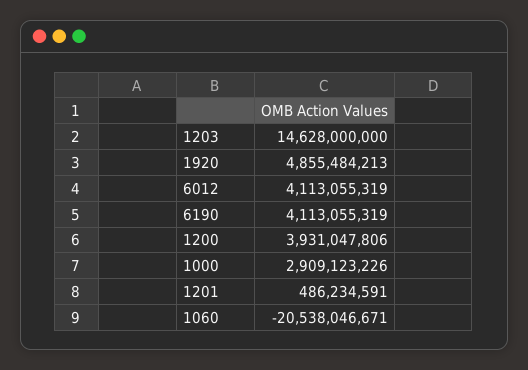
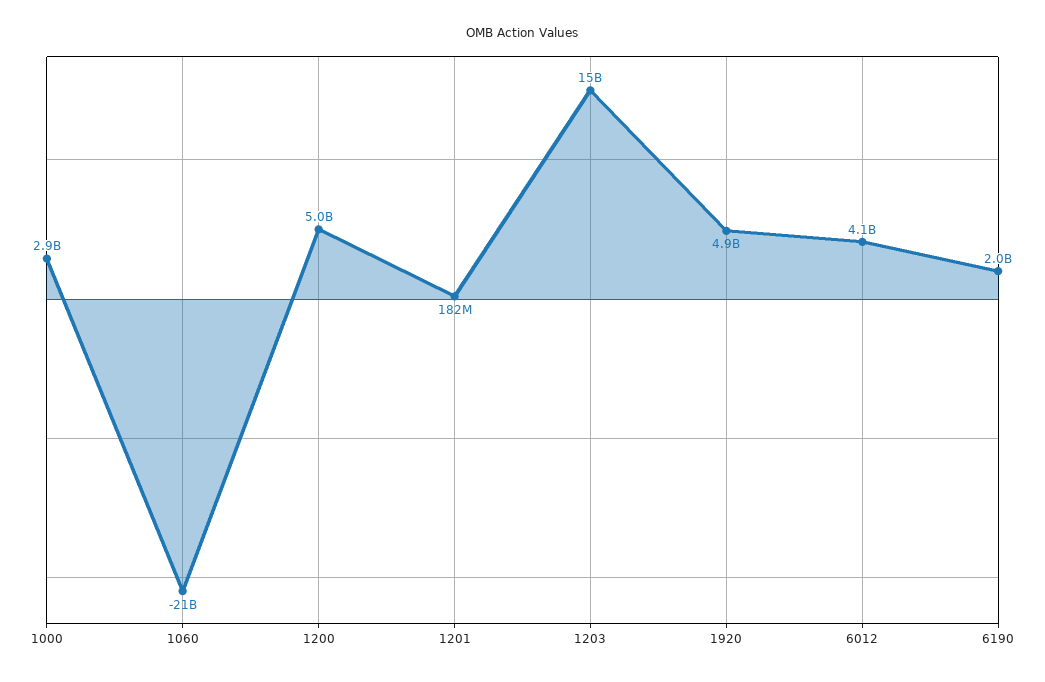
6190: 4113055319 -> 2000000000
1200: 3931047806 -> 5000000000
1201: 486234591 -> 182000000

